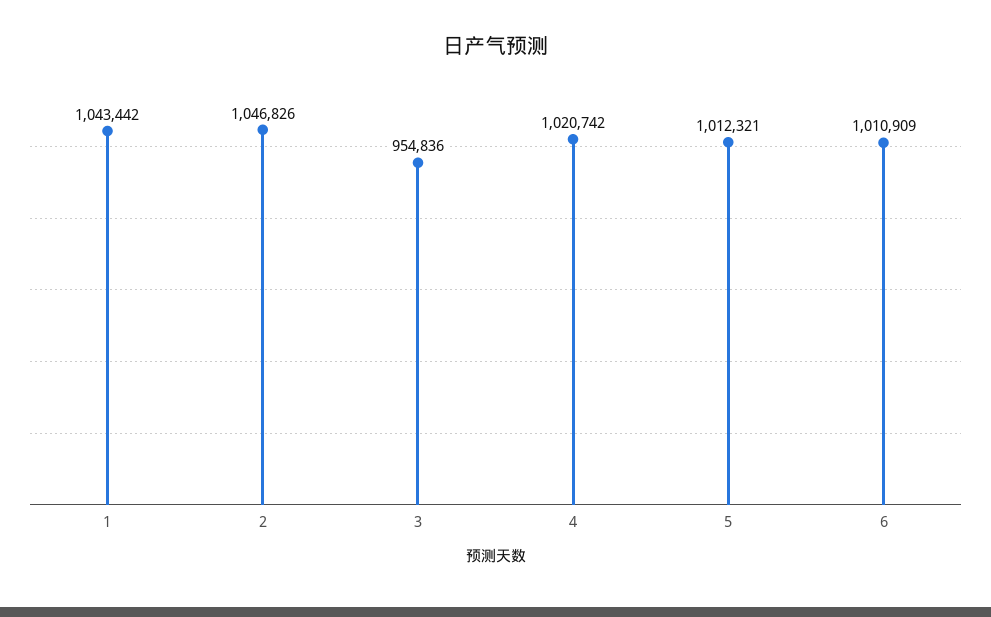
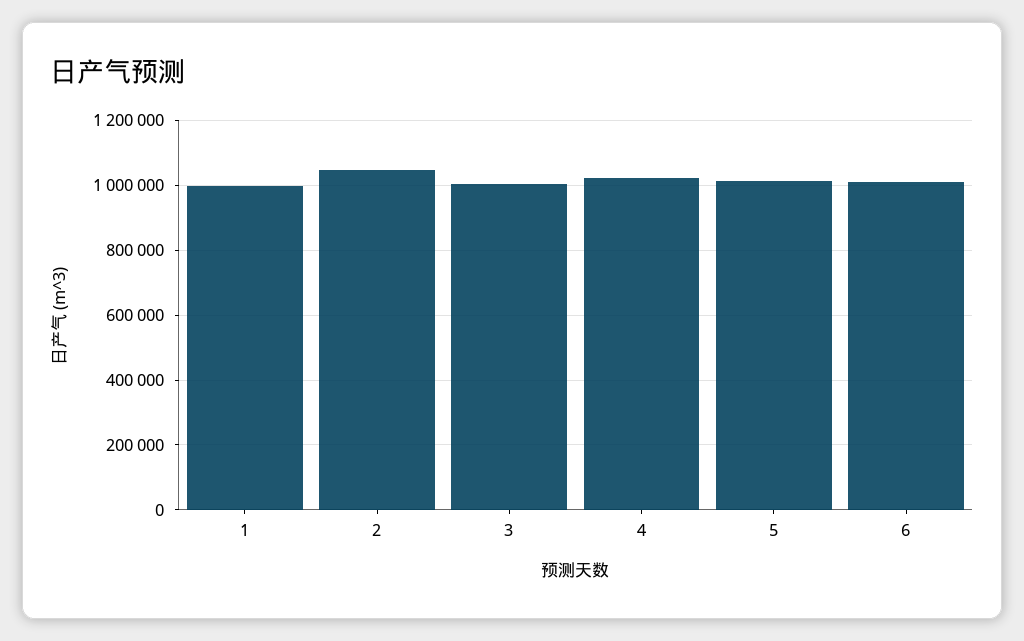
1: 1043442 -> 1000000
3: 954836 -> 1000000

